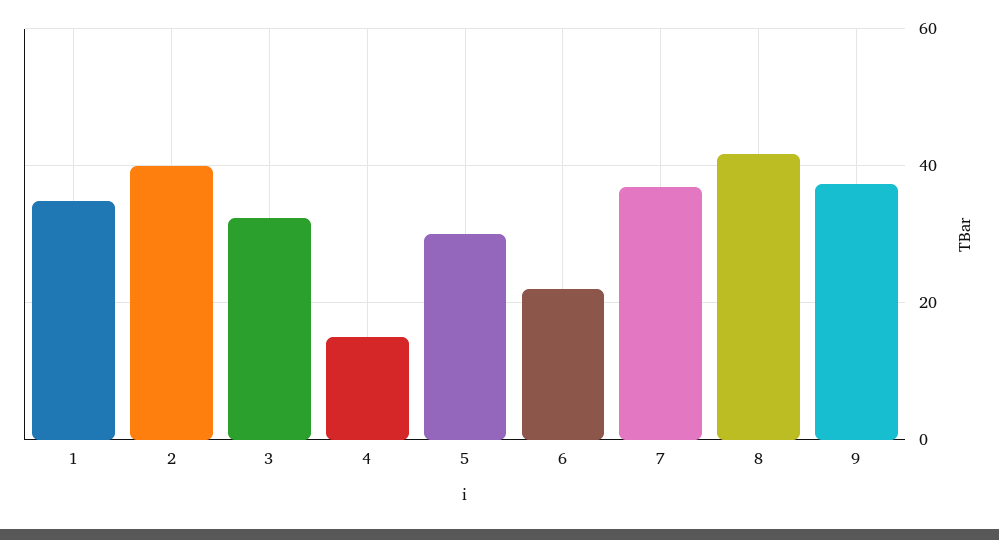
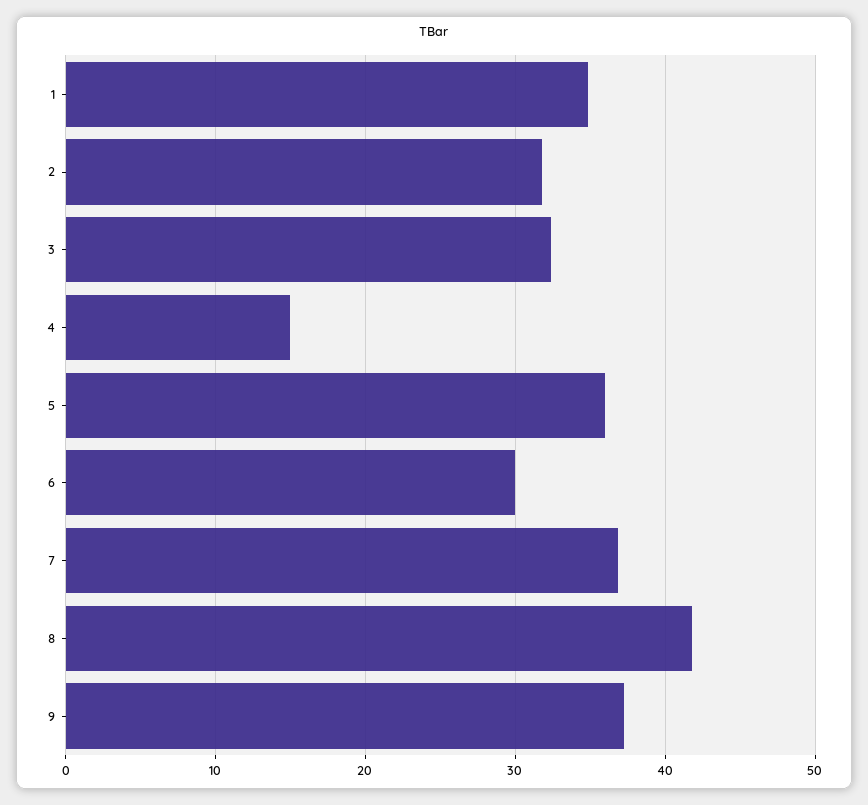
2: 40 -> 32
5: 30 -> 36
6: 22 -> 30

